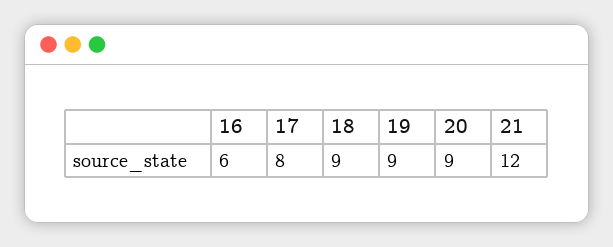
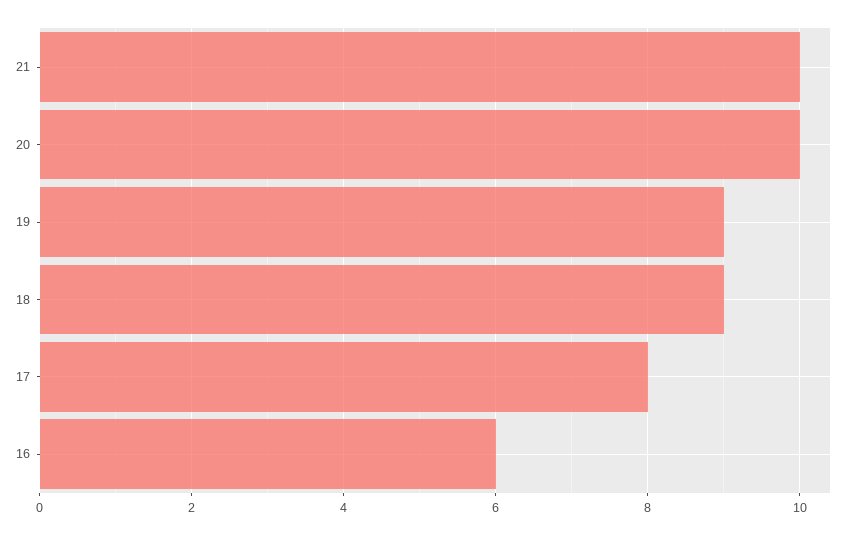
20: 9 -> 10
21: 12 -> 10

